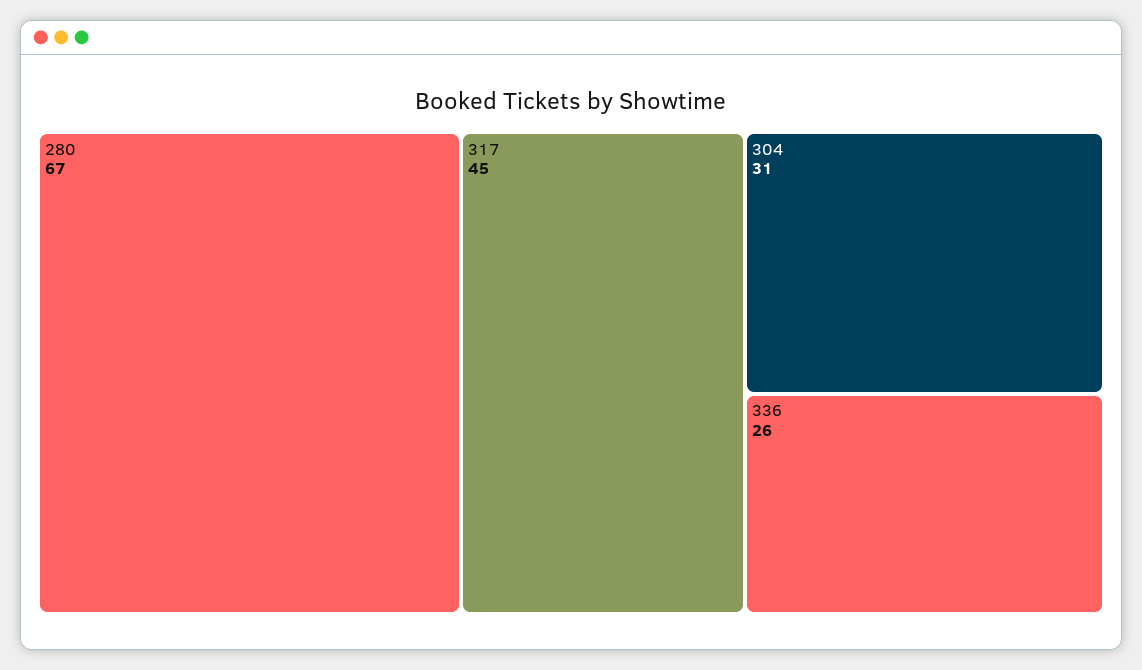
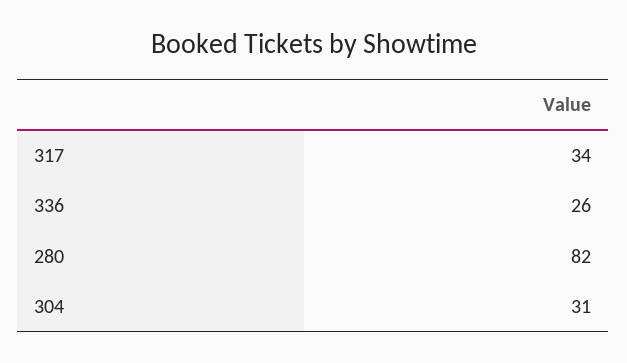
280: 67 -> 82
317: 45 -> 34

